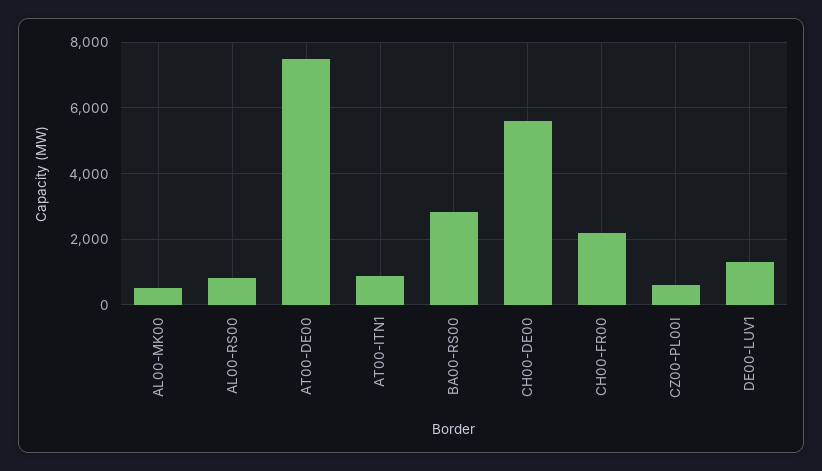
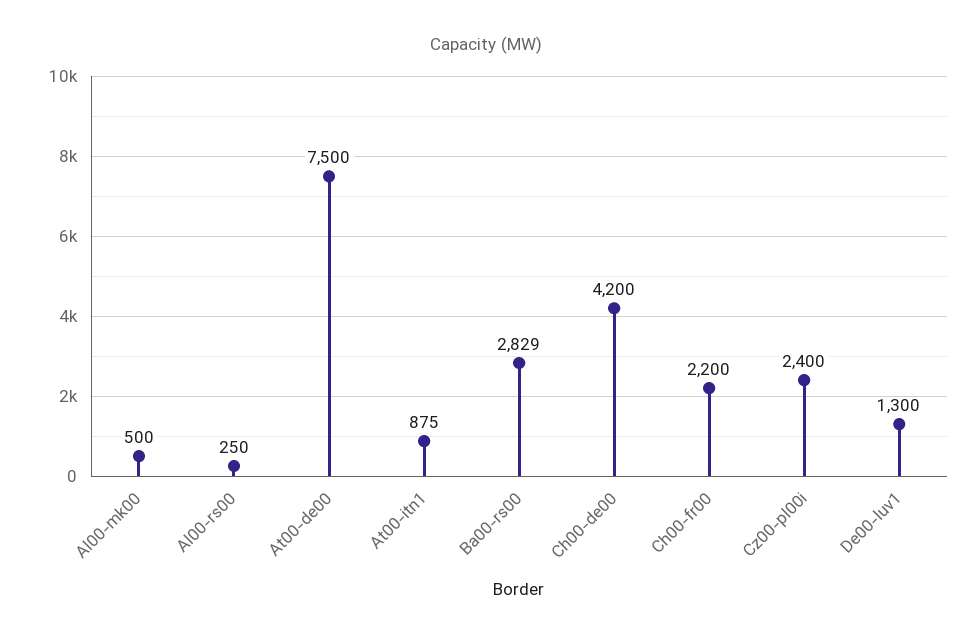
AL00-RS00: 800 -> 250
CH00-DE00: 5600 -> 4200
CZ00-PL00I: 600 -> 2400

